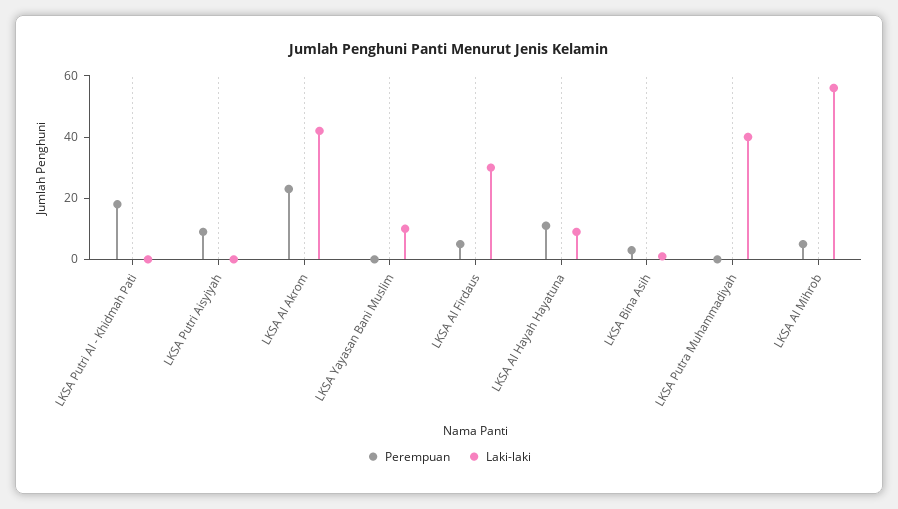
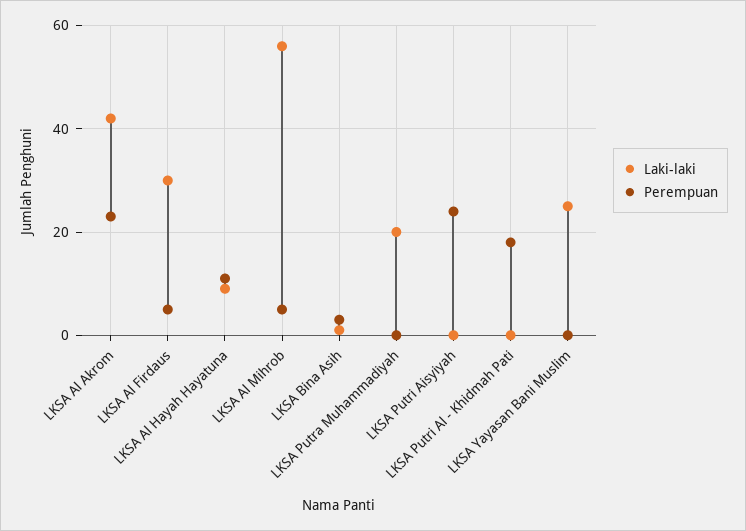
Perempuan, LKSA Putri Aisyiyah: 10 -> 25
Laki-laki, LKSA Yayasan Bani Muslim: 10 -> 25
Laki-laki, LKSA Putra Muhammadiyah: 40 -> 20

